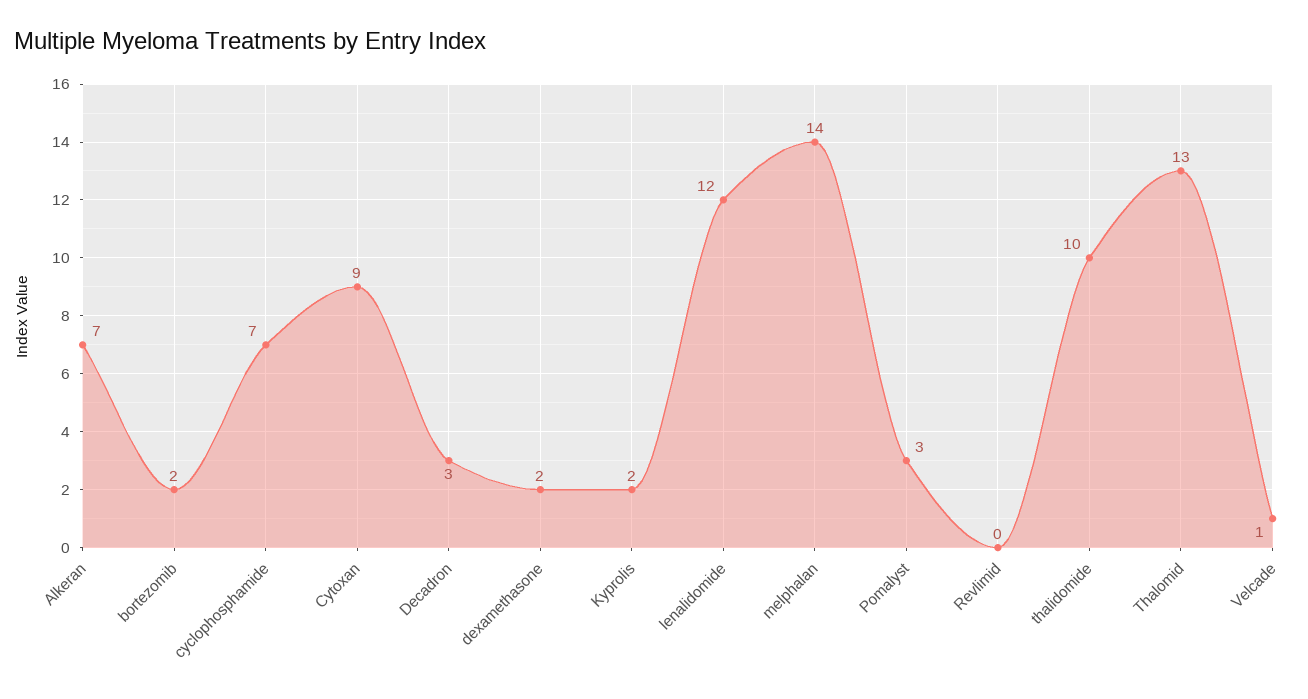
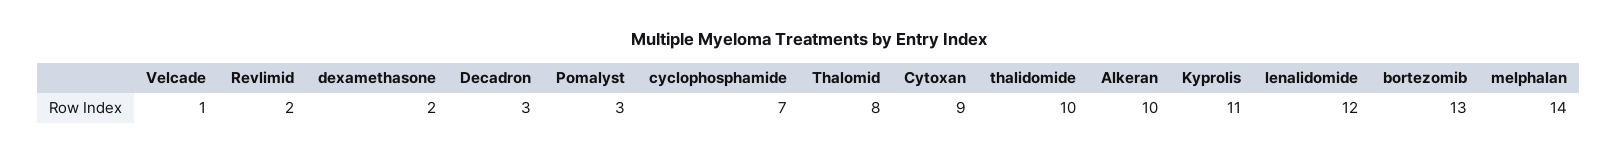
Alkeran: 7 -> 10
bortezomib: 2 -> 13
Kyprolis: 2 -> 11
Revlimid: 0 -> 2
Thalomid: 13 -> 8

